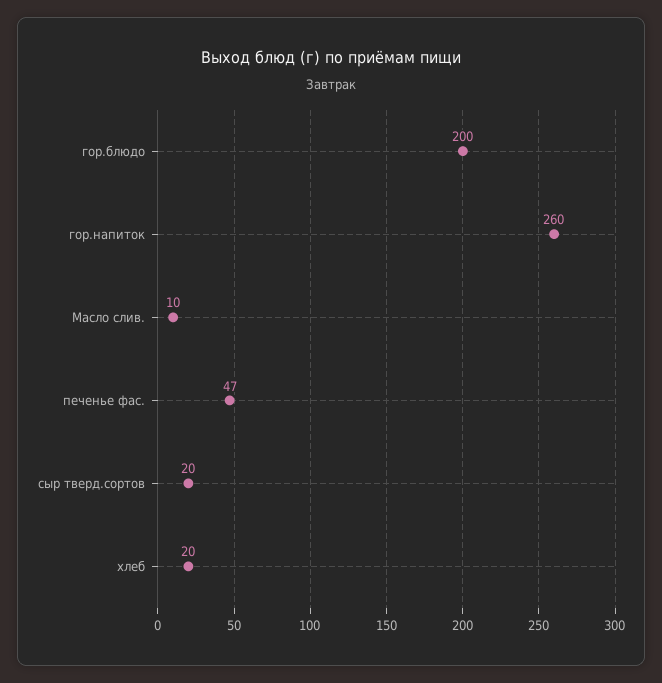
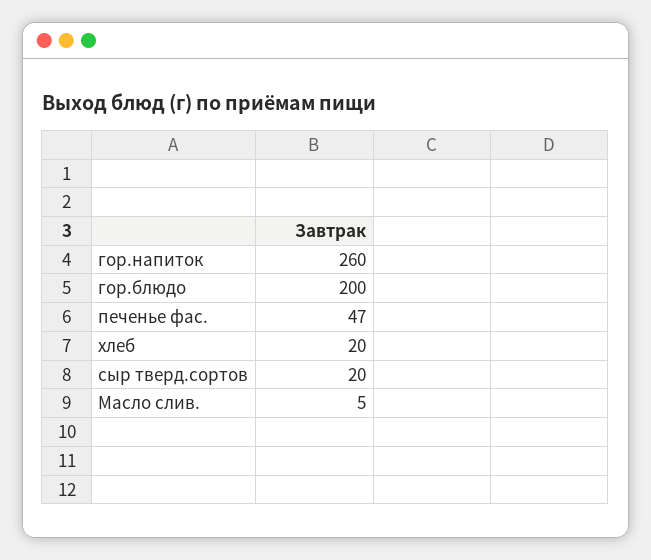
Масло слив.: 10 -> 5

